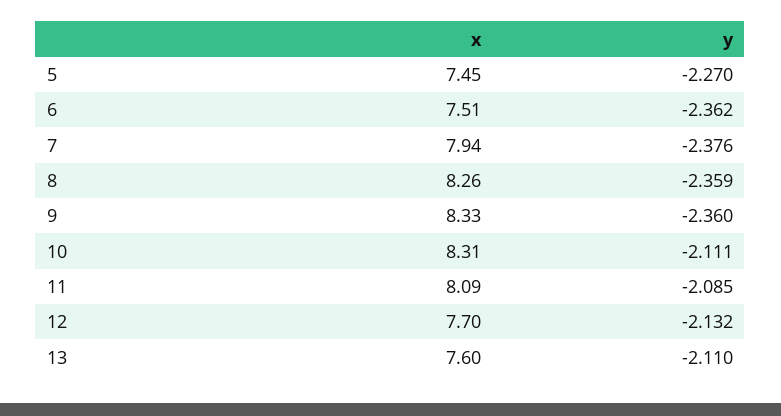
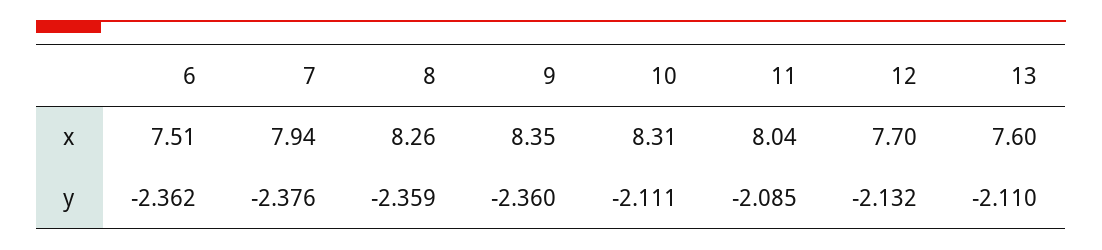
x, 5: 7.45 -> none
y, 5: -2.27 -> none
x, 9: 8.33 -> 8.35
x, 11: 8.09 -> 8.04

